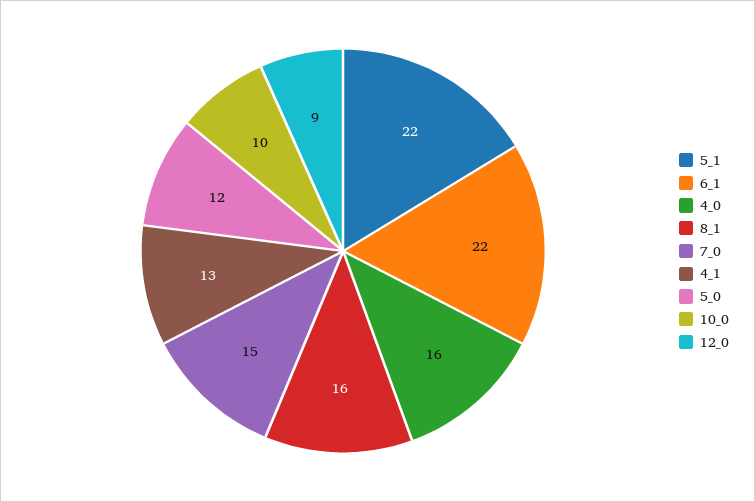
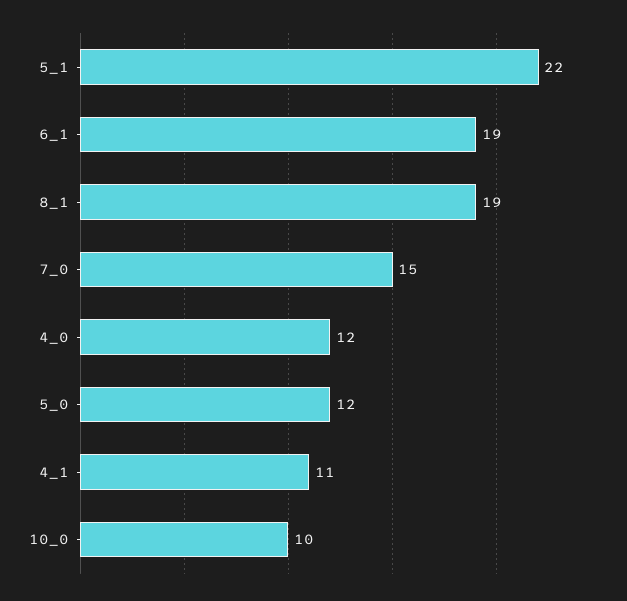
6_1: 22 -> 19
4_0: 16 -> 12
8_1: 16 -> 19
4_1: 13 -> 11
12_0: 9 -> none

